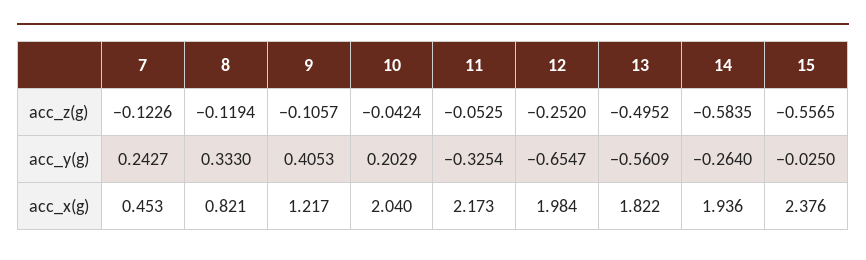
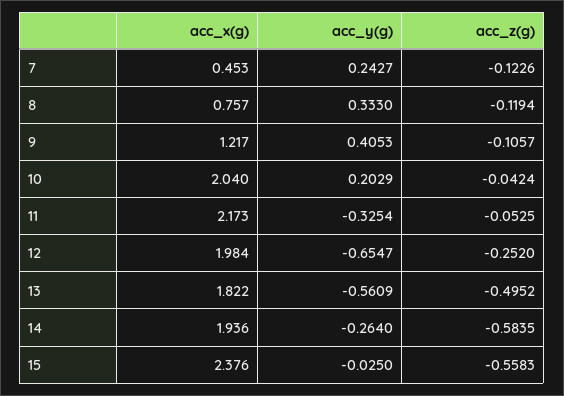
15, acc_z(g): -0.5565 -> -0.5583
8, acc_x(g): 0.821 -> 0.757

